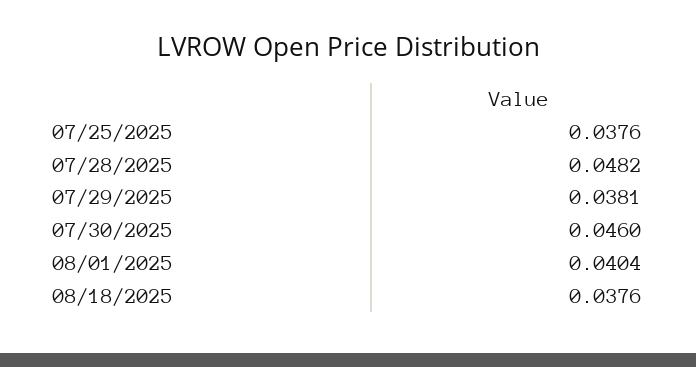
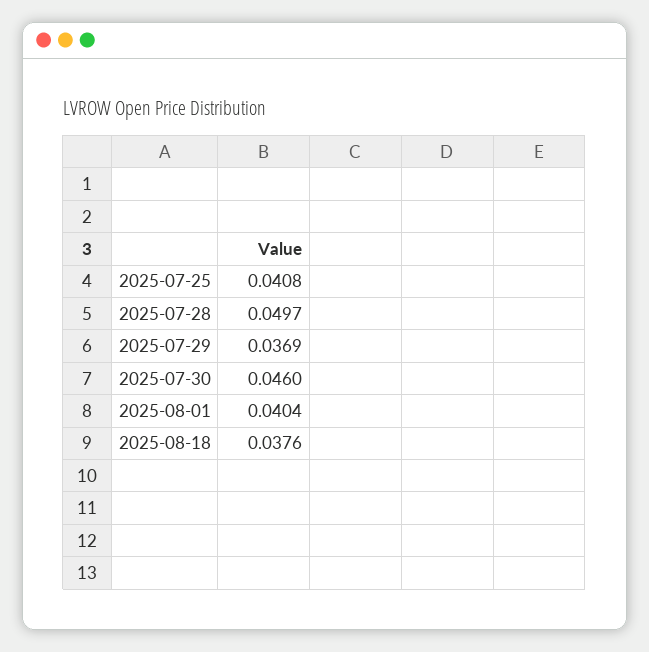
07/25/2025: 0.0376 -> 0.0408
07/28/2025: 0.0482 -> 0.0497
07/29/2025: 0.0381 -> 0.0369

